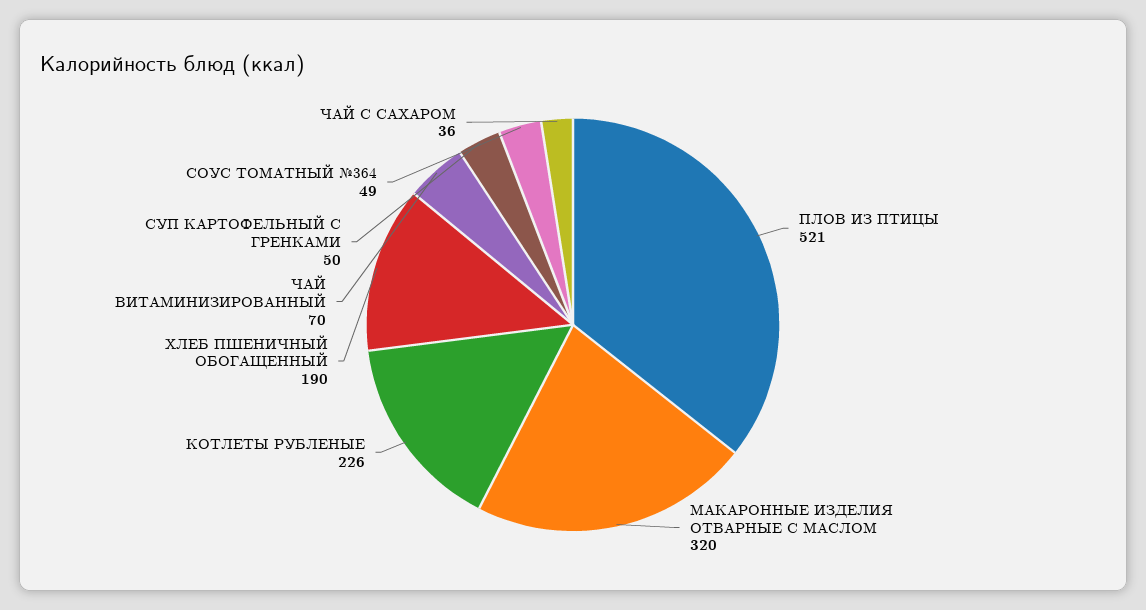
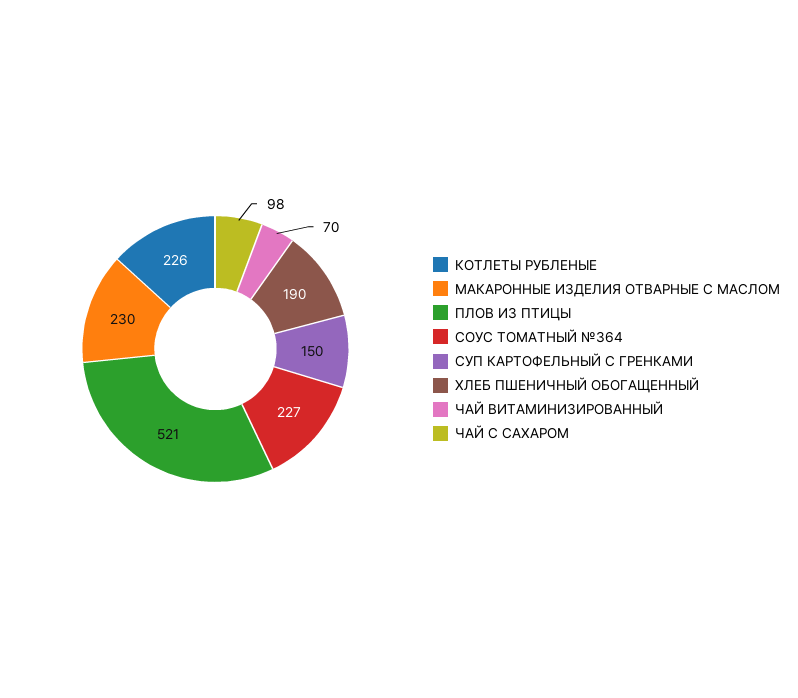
МАКАРОННЫЕ ИЗДЕЛИЯ ОТВАРНЫЕ С МАСЛОМ: 320 -> 230
СУП КАРТОФЕЛЬНЫЙ С ГРЕНКАМИ: 50 -> 150
СОУС ТОМАТНЫЙ №364: 49 -> 227
ЧАЙ С САХАРОМ: 36 -> 98

